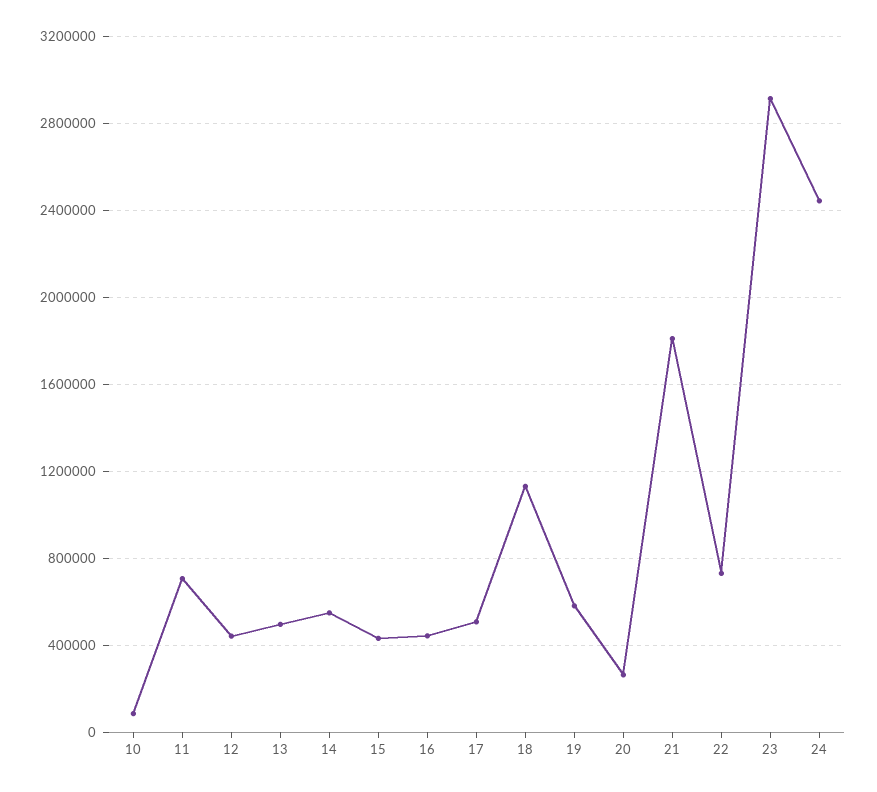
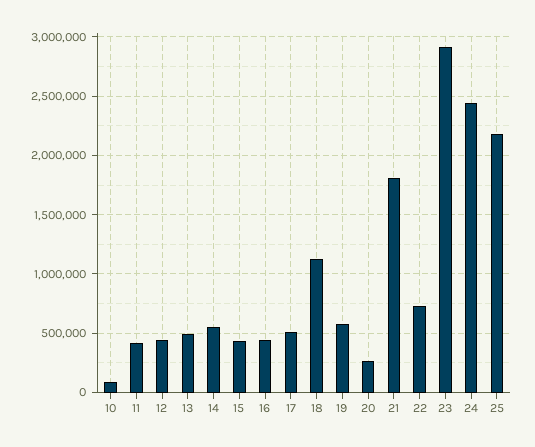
11: 700000 -> 400000
25: none -> 2200000

